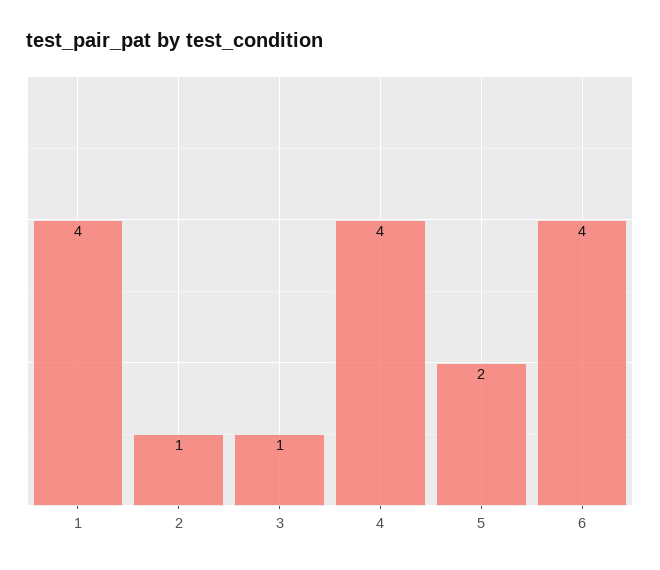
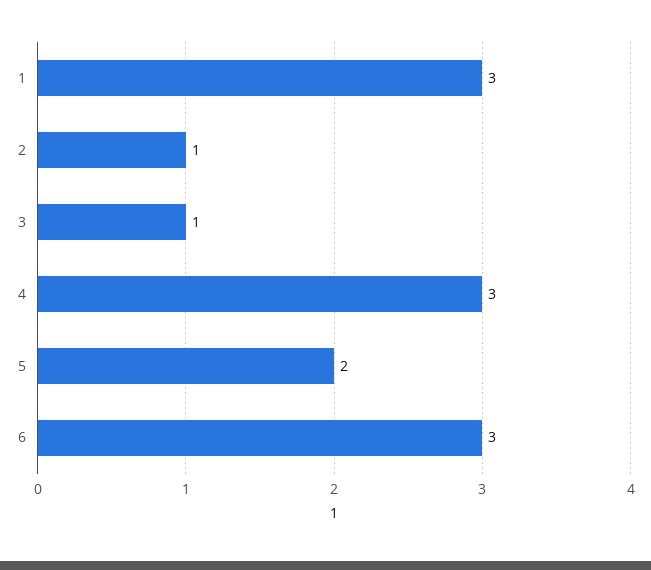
1: 4 -> 3
4: 4 -> 3
6: 4 -> 3

